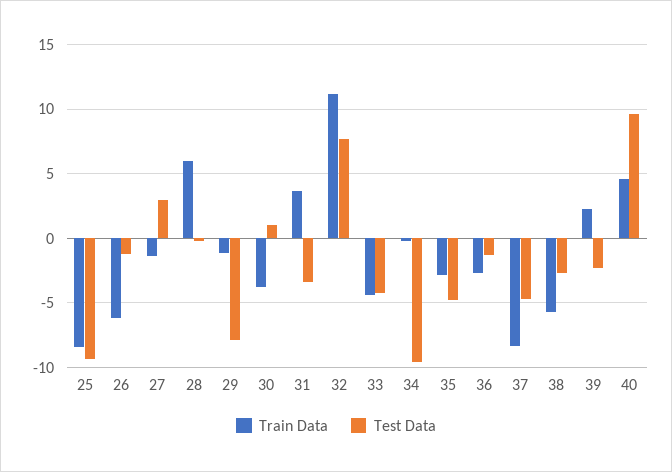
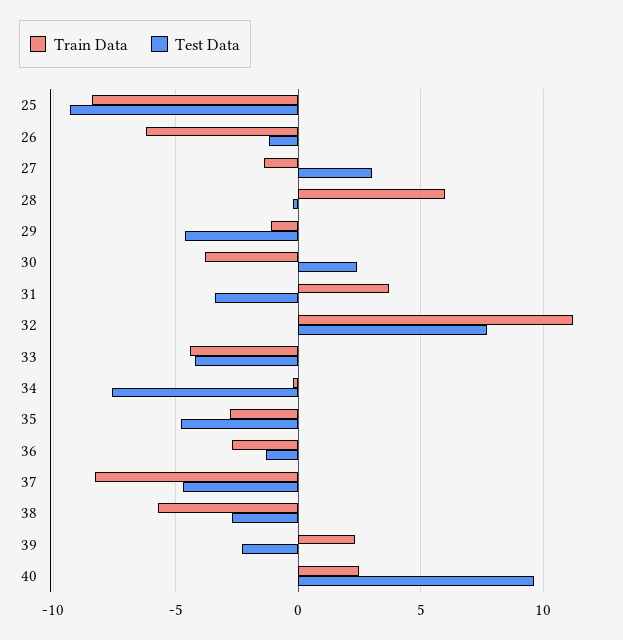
Test Data, 29: -8 -> -4.5
Test Data, 30: 1 -> 2.5
Test Data, 34: -9.5 -> -7.5
Train Data, 40: 4.5 -> 2.5

